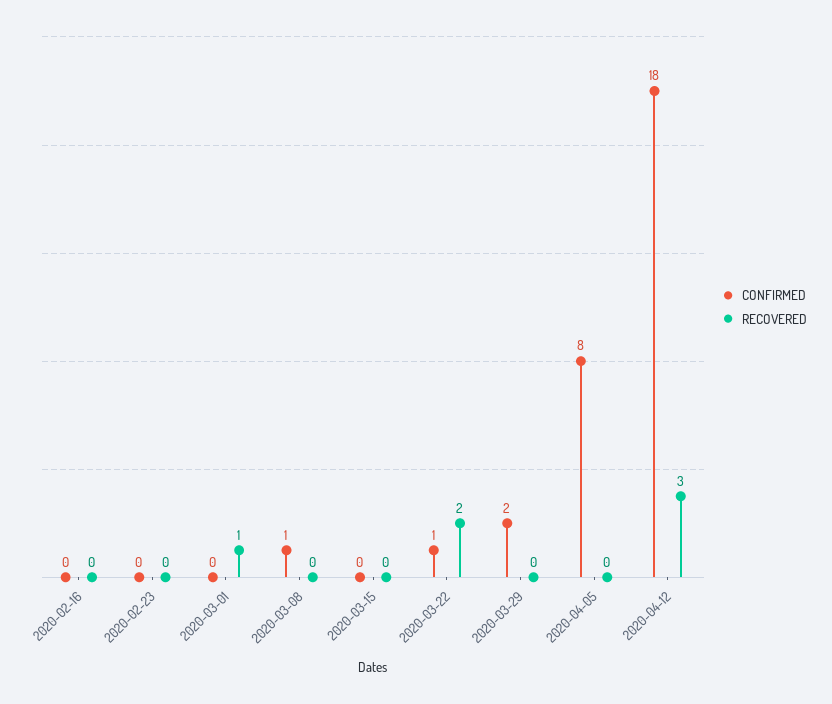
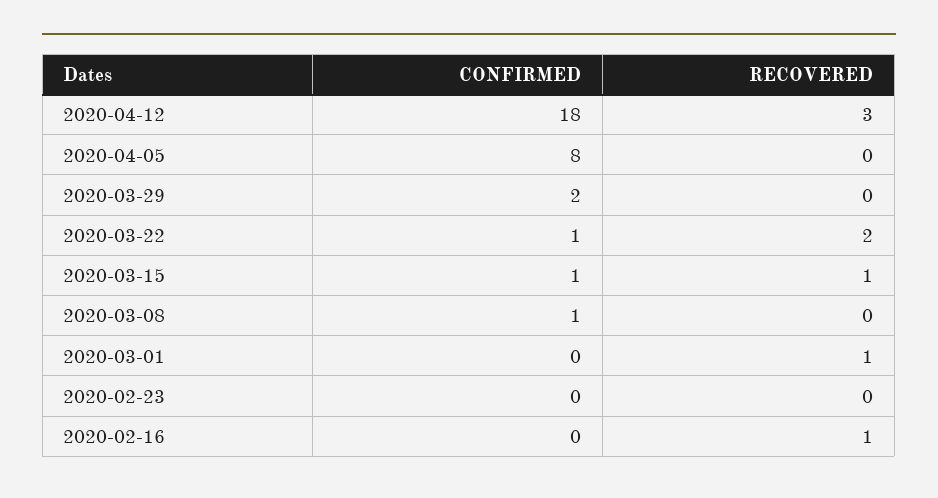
RECOVERED, 2020-02-16: 0 -> 1
CONFIRMED, 2020-03-15: 0 -> 1
RECOVERED, 2020-03-15: 0 -> 1

